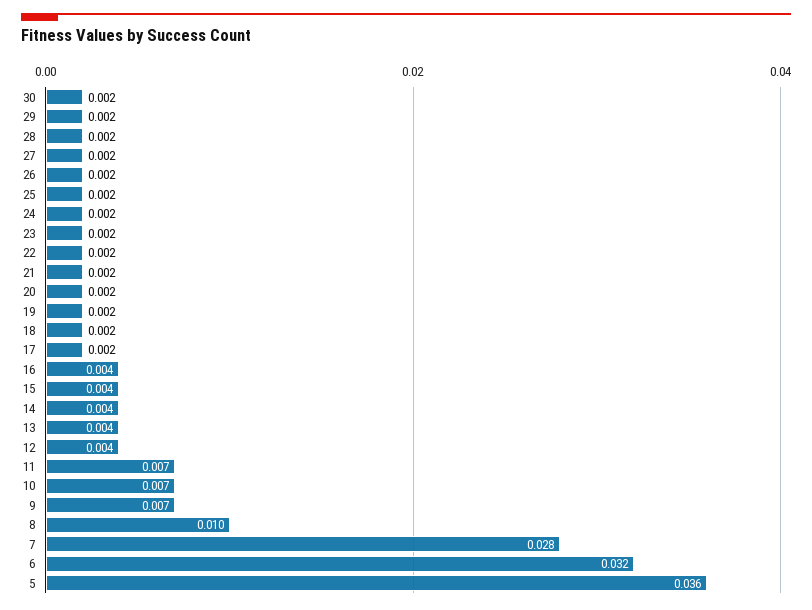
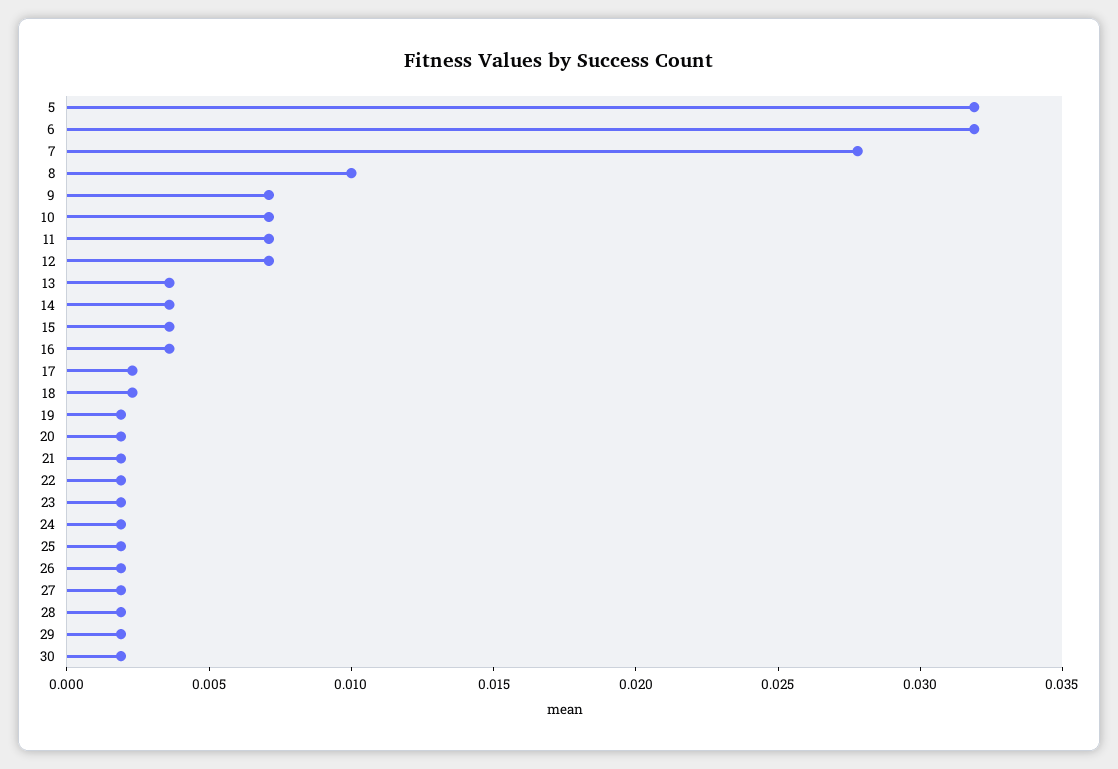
12: 0.004 -> 0.007
5: 0.036 -> 0.032

